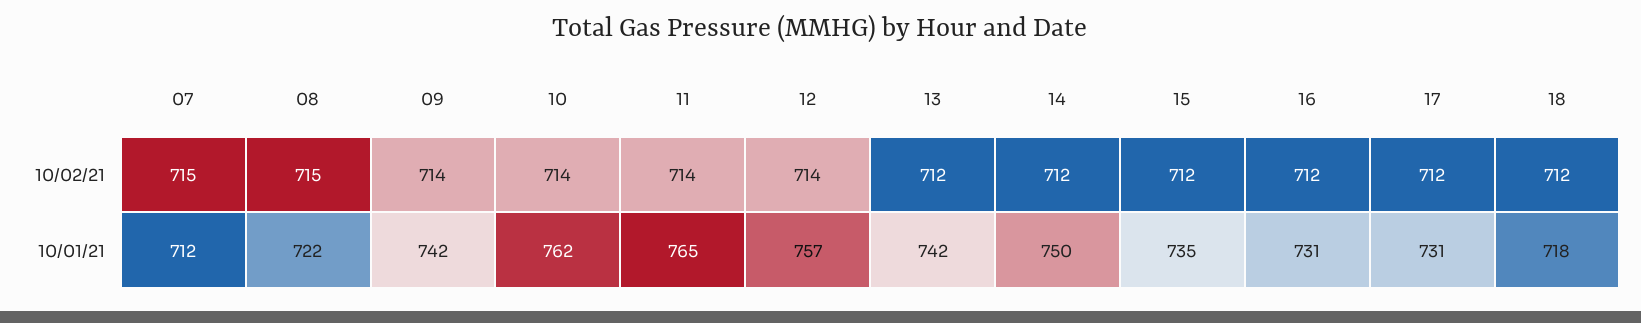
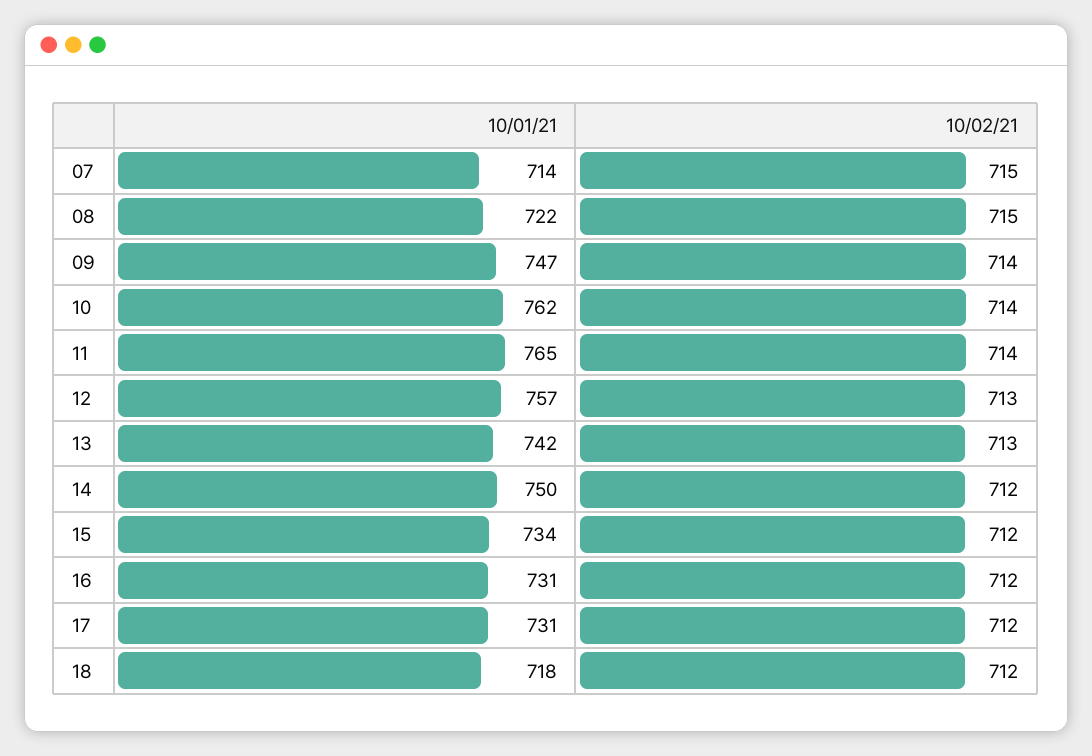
12, 10/02/21: 714 -> 713
13, 10/02/21: 712 -> 713
07, 10/01/21: 712 -> 714
09, 10/01/21: 742 -> 747
15, 10/01/21: 735 -> 734

